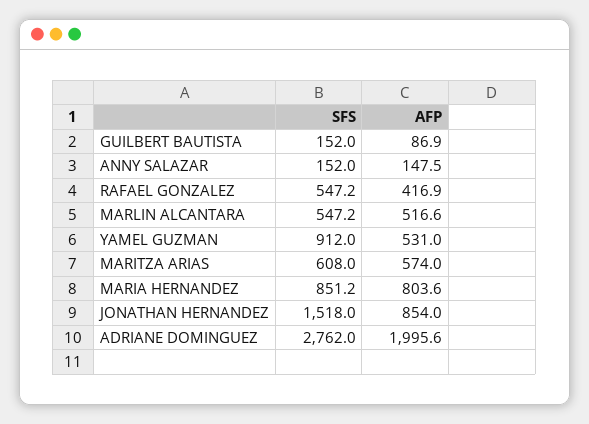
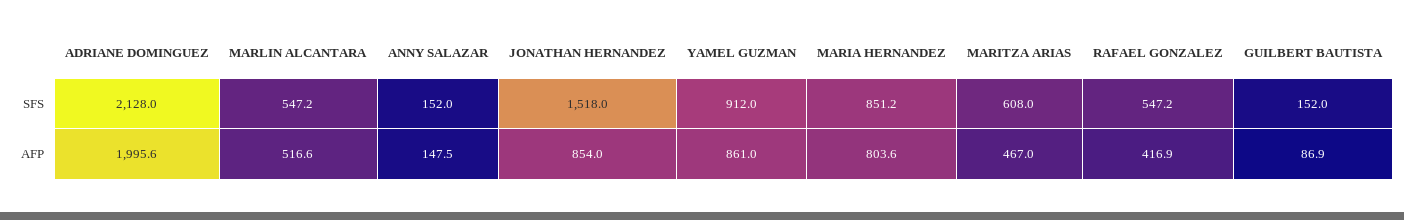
AFP, YAMEL GUZMAN: 531 -> 861
AFP, MARITZA ARIAS: 574 -> 467
SFS, ADRIANE DOMINGUEZ: 2762 -> 2128

